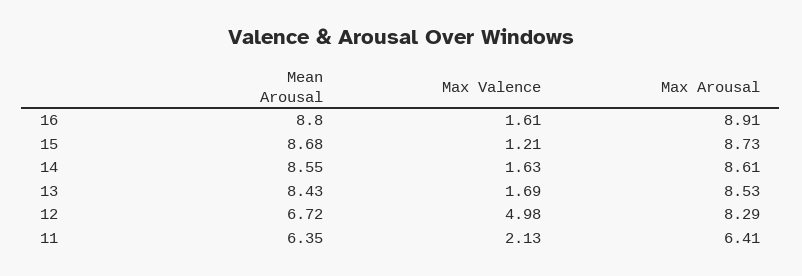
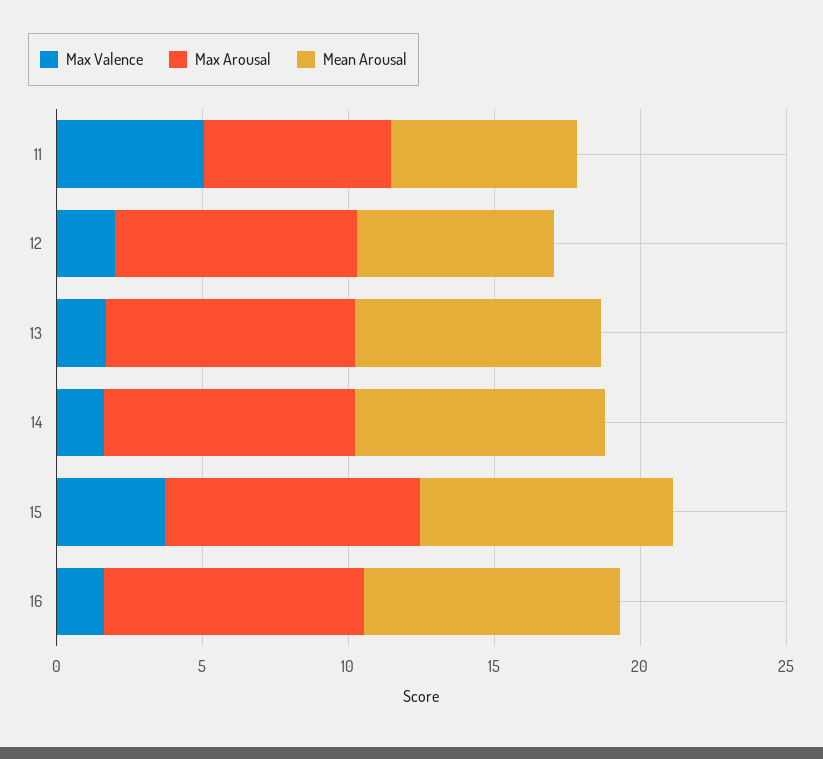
Max Valence, 15: 1.21 -> 4
Max Valence, 12: 4.98 -> 2
Max Valence, 11: 2.13 -> 5

